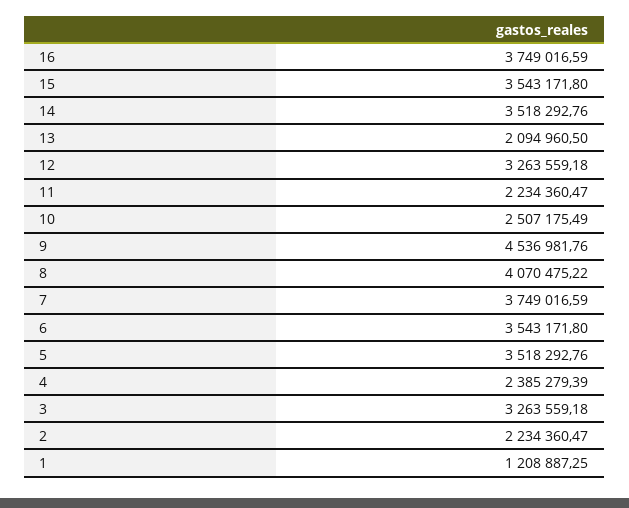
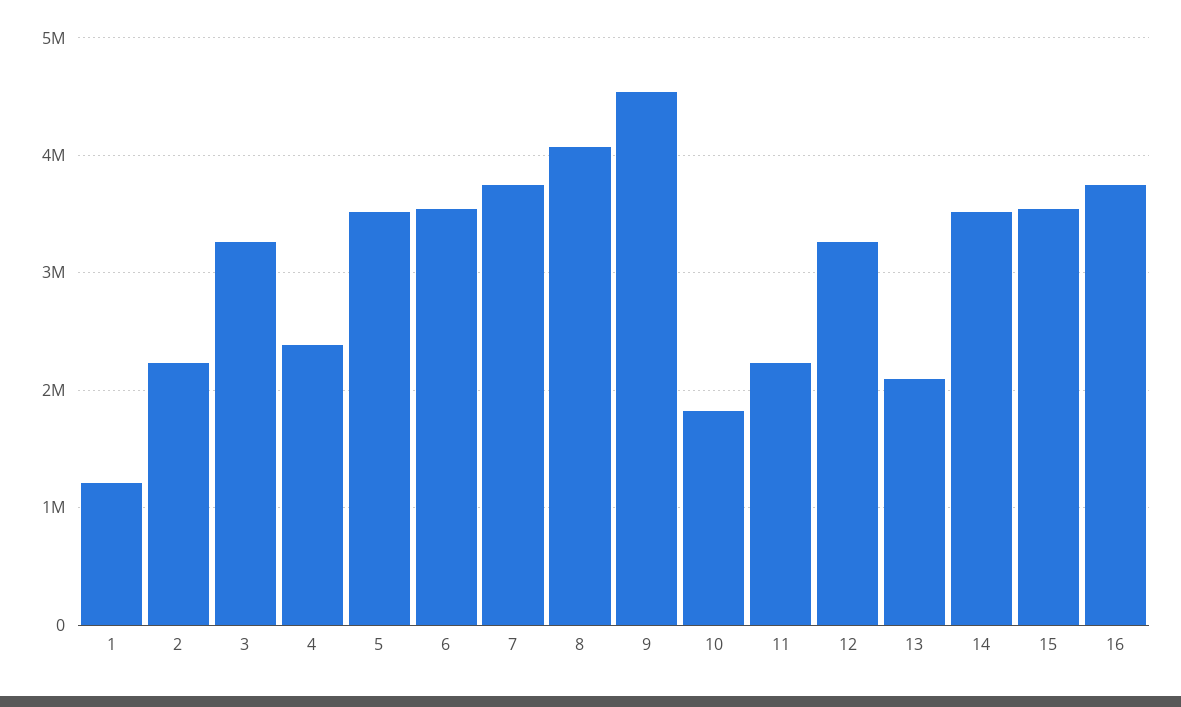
10: 2507175.49 -> 1800000

